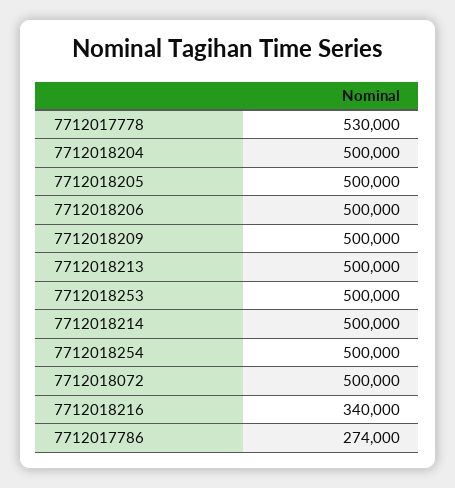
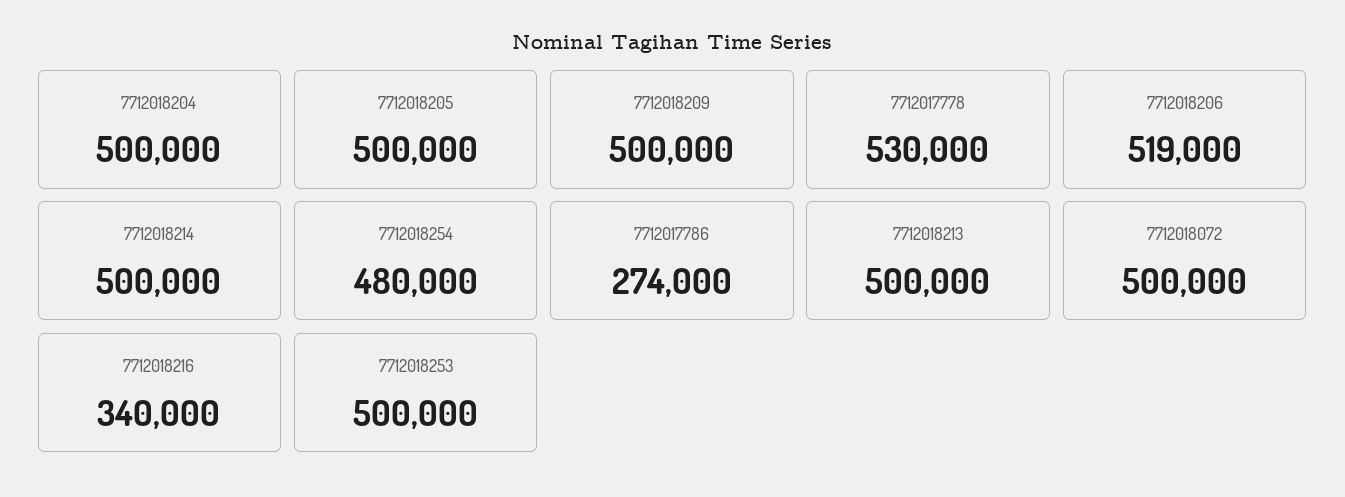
7712018206: 500000 -> 519000
7712018254: 500000 -> 480000

